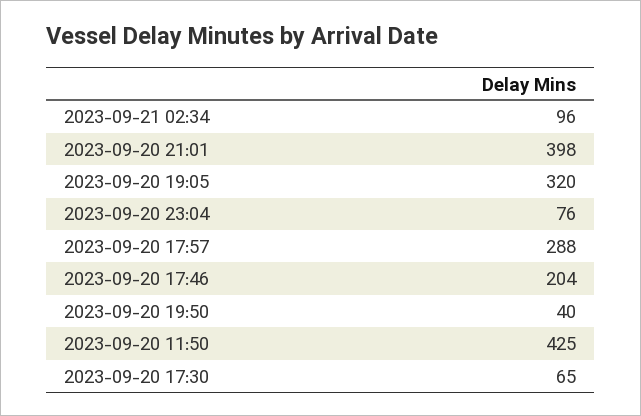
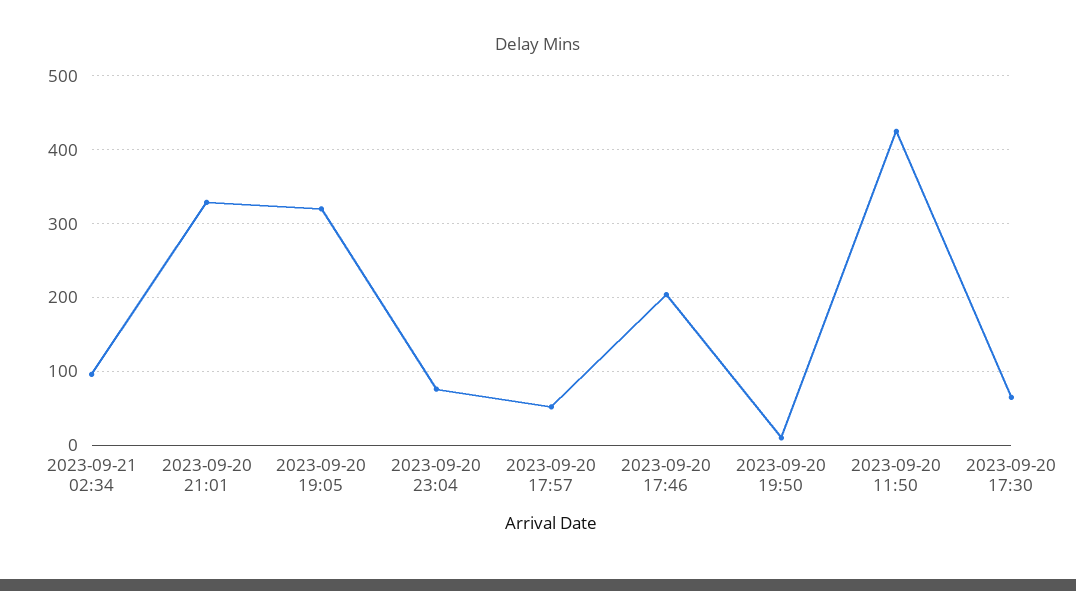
2023-09-20 21:01: 398 -> 330
2023-09-20 17:57: 288 -> 50
2023-09-20 19:50: 40 -> 10

